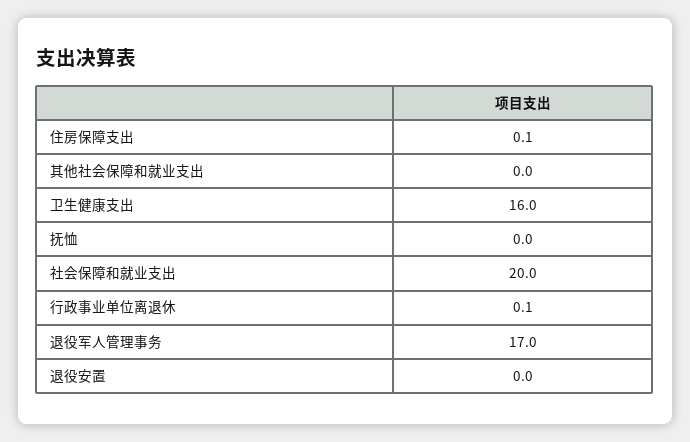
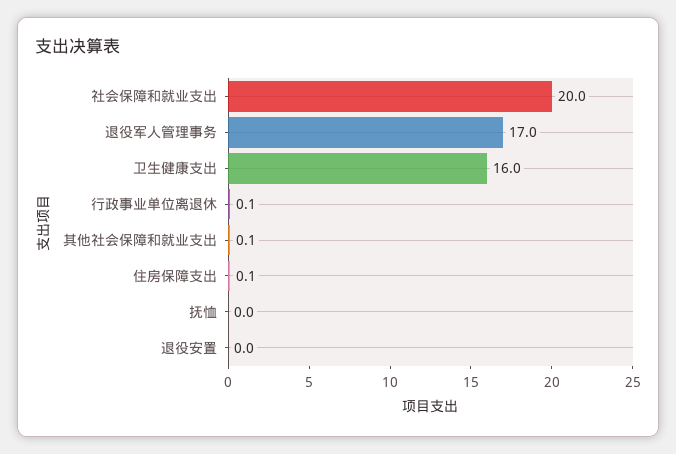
其他社会保障和就业支出: 0 -> 0.1

